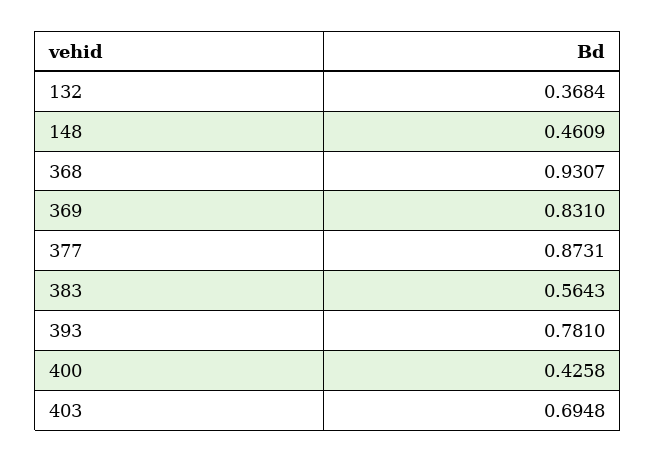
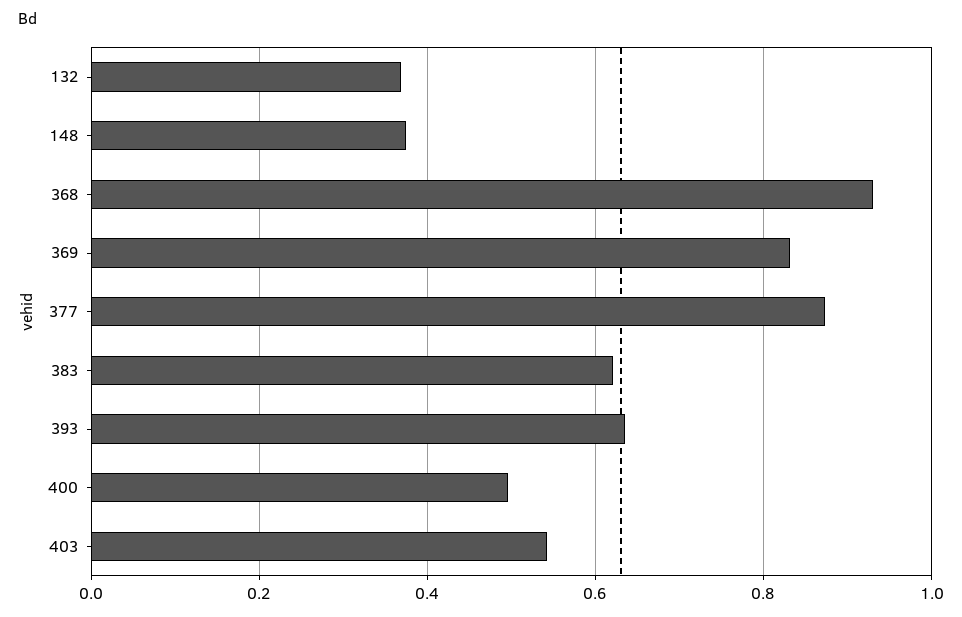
148: 0.4609 -> 0.38
383: 0.5643 -> 0.62
393: 0.781 -> 0.64
400: 0.4258 -> 0.5
403: 0.6948 -> 0.54

